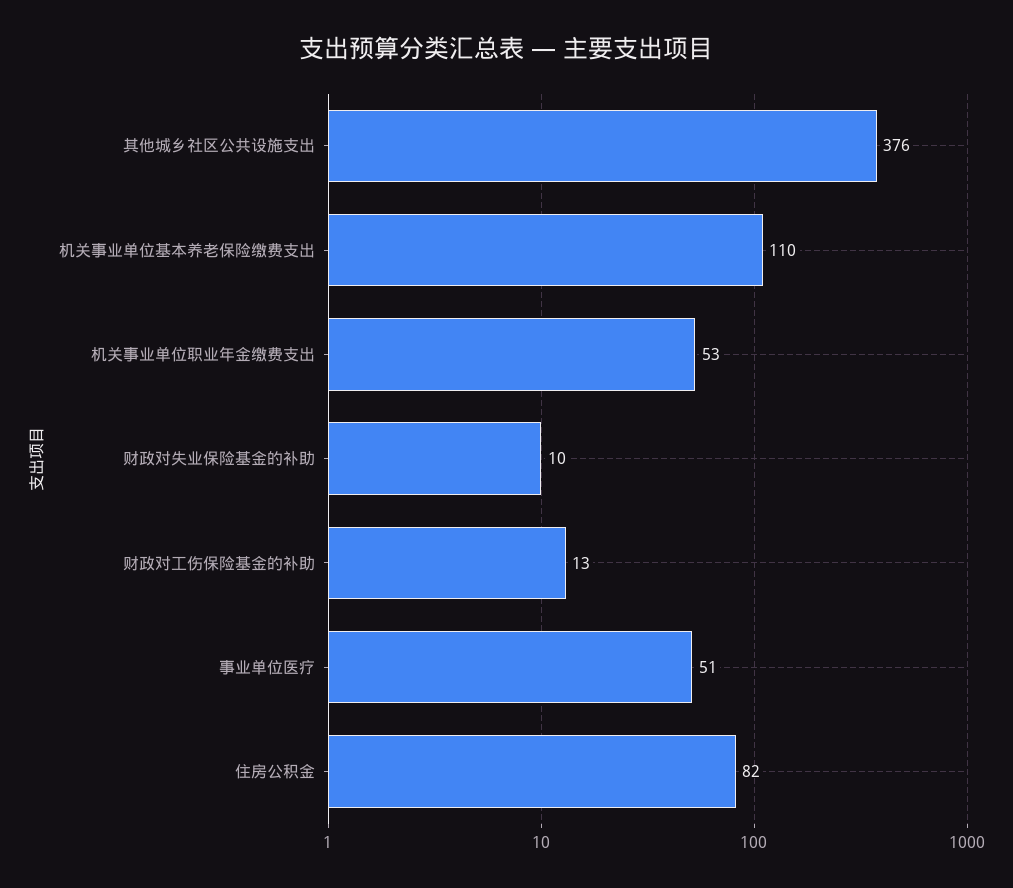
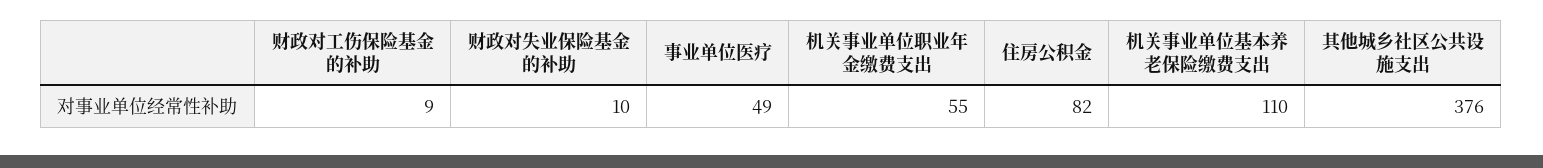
机关事业单位职业年金缴费支出: 53 -> 55
财政对工伤保险基金的补助: 13 -> 9
事业单位医疗: 51 -> 49

